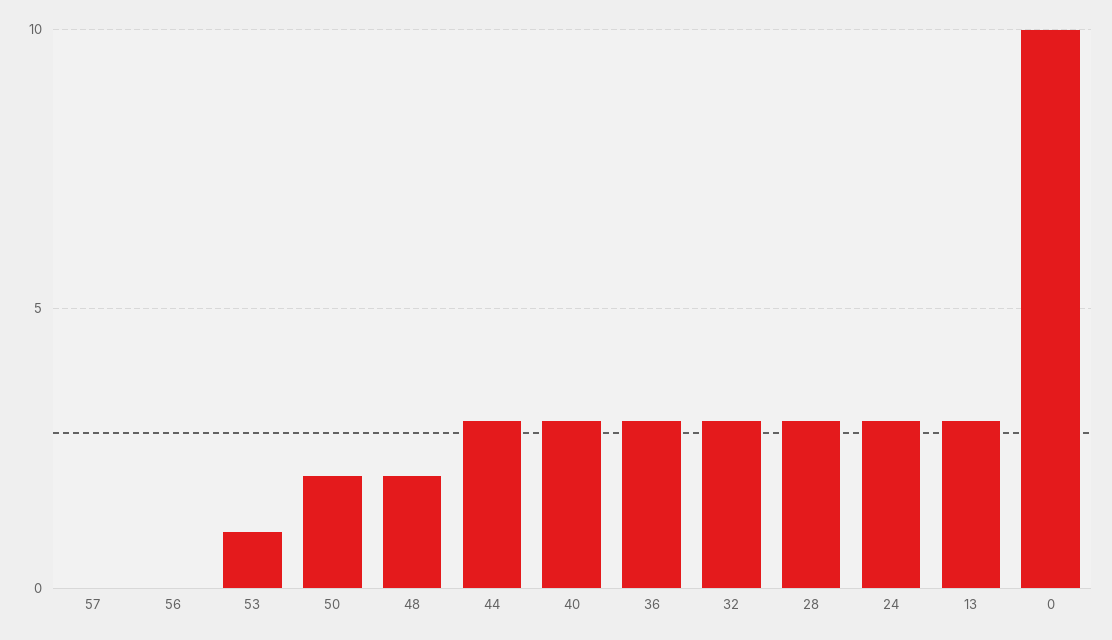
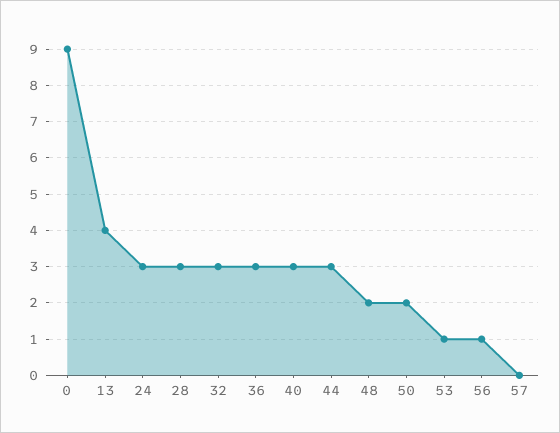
56: 0 -> 1
13: 3 -> 4
0: 10 -> 9

